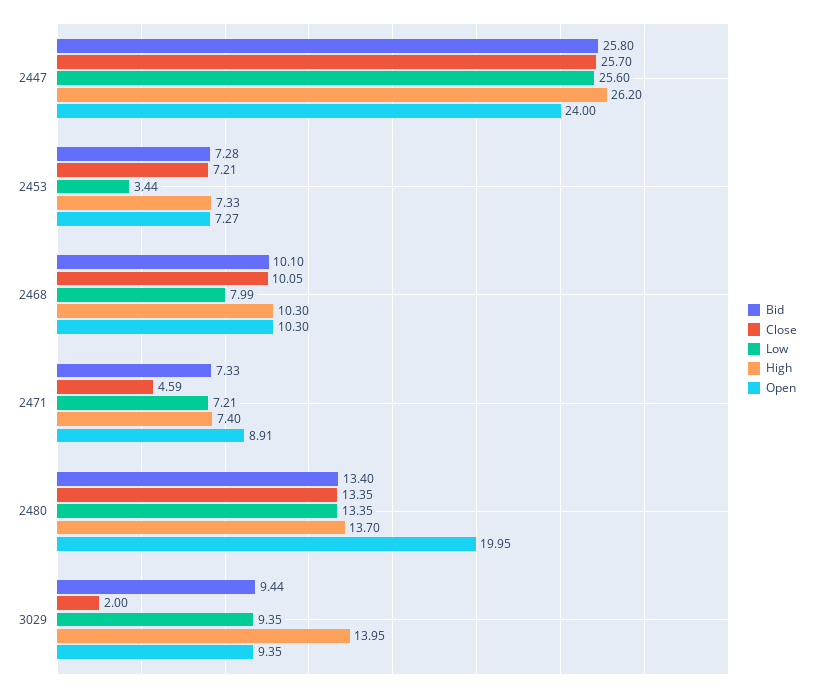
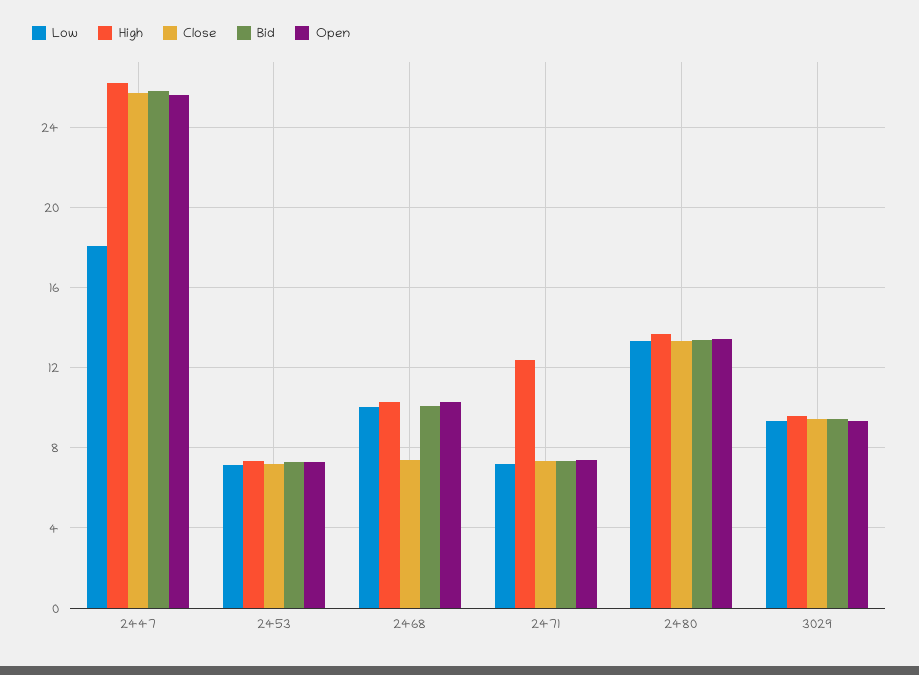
Low, 2447: 25.6 -> 18
Open, 2447: 24 -> 25.5
Low, 2453: 3.44 -> 7
Close, 2468: 10.05 -> 7.5
Low, 2468: 7.99 -> 10
Close, 2471: 4.59 -> 7.5
High, 2471: 7.4 -> 12.5
Open, 2471: 8.91 -> 7.5
Open, 2480: 19.95 -> 13.5
Close, 3029: 2 -> 9.5
High, 3029: 13.95 -> 9.5

